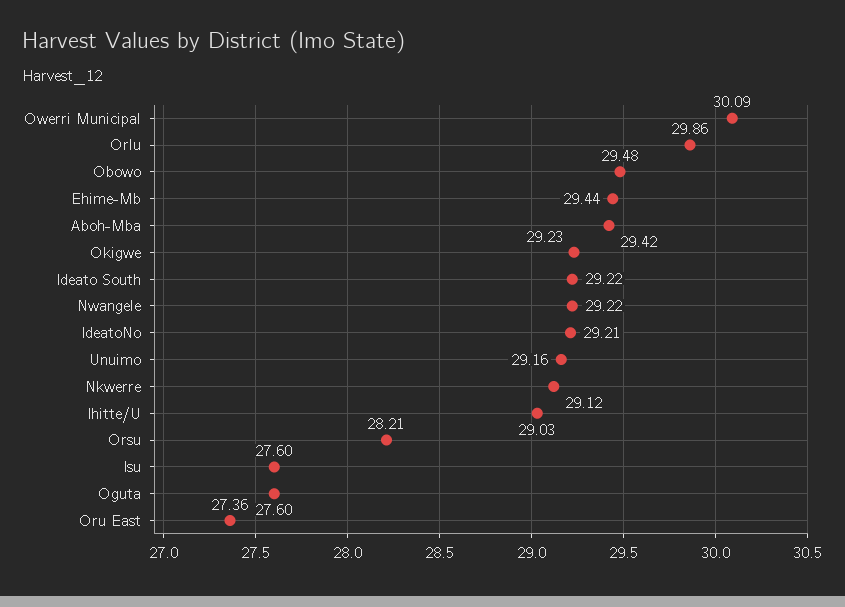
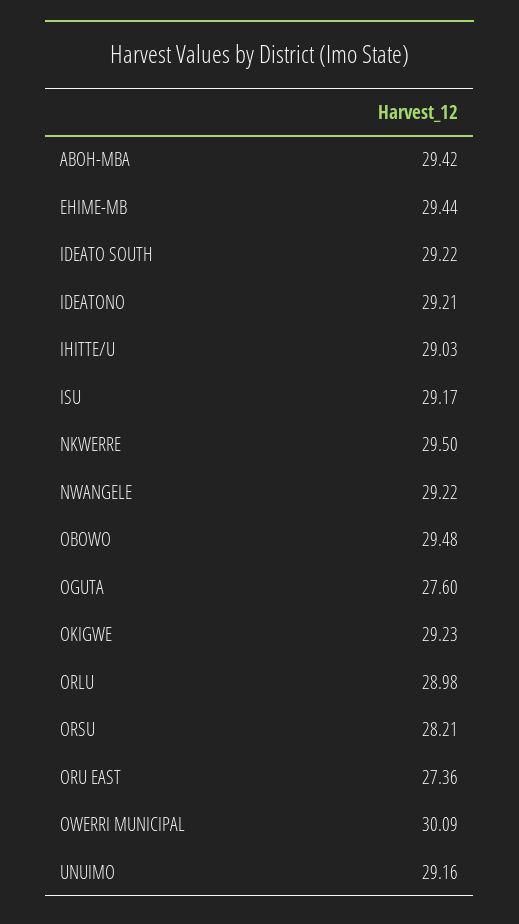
Orlu: 29.86 -> 28.98
Nkwerre: 29.12 -> 29.5
Isu: 27.6 -> 29.17

